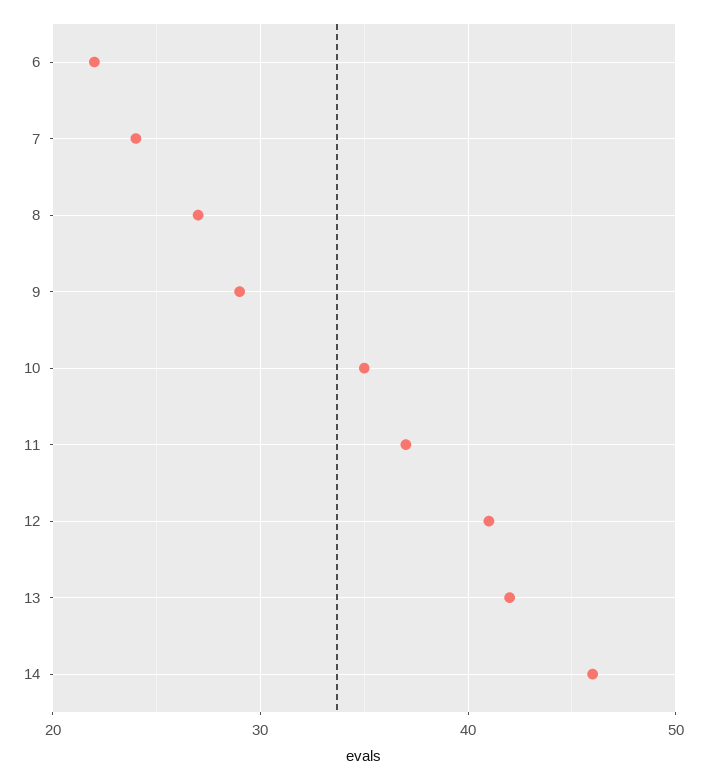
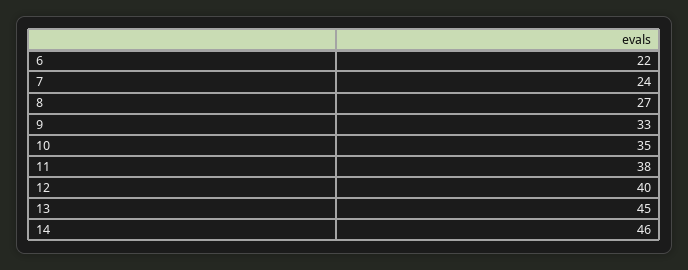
9: 29 -> 33
11: 37 -> 38
12: 41 -> 40
13: 42 -> 45

